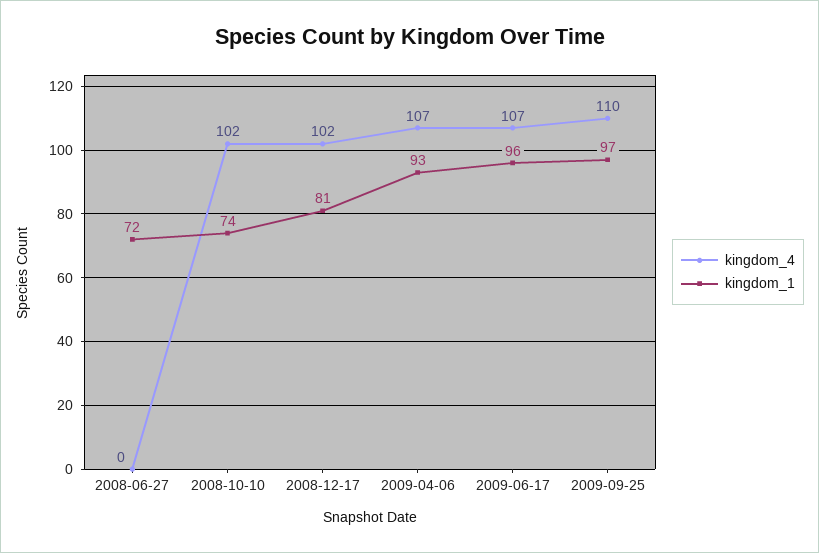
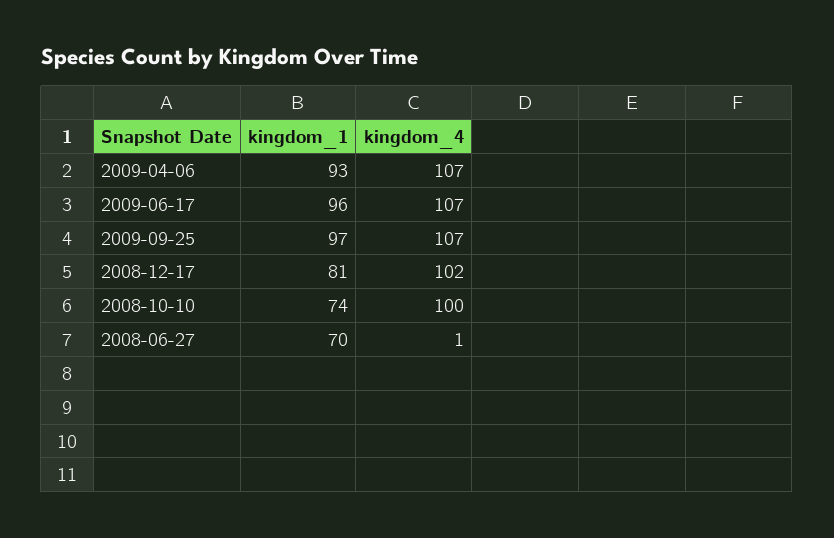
kingdom_4, 2008-06-27: 0 -> 1
kingdom_1, 2008-06-27: 72 -> 70
kingdom_4, 2008-10-10: 102 -> 100
kingdom_4, 2009-09-25: 110 -> 107

